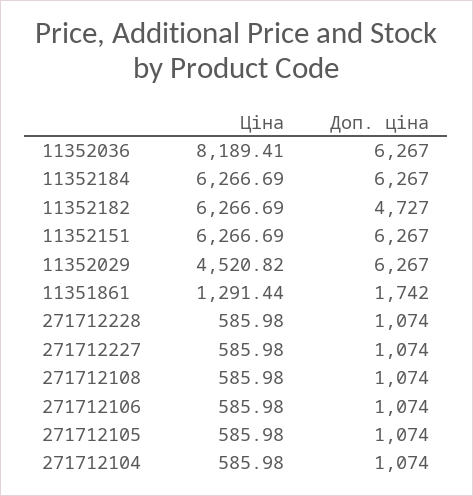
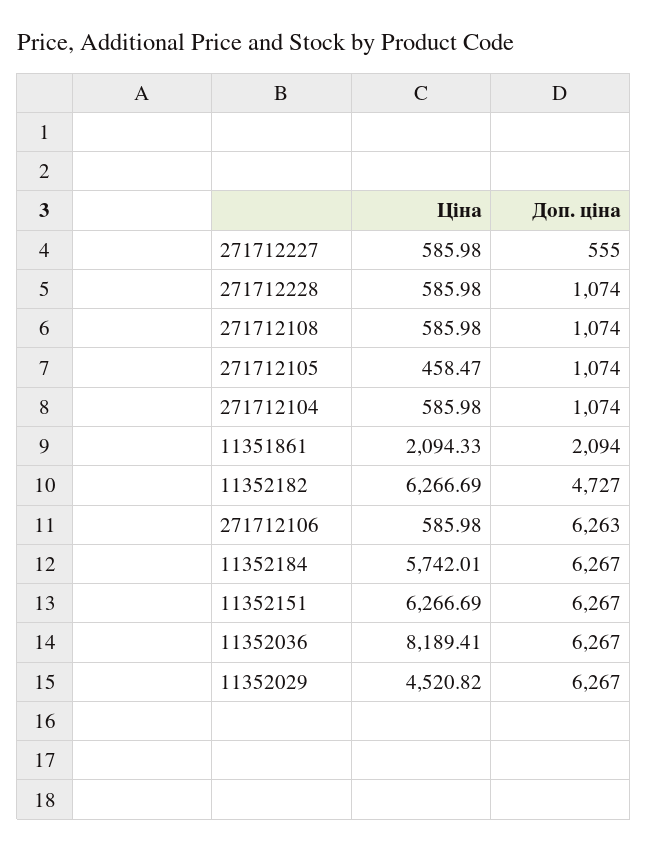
Ціна, 11352184: 6266.69 -> 5742.01
Ціна, 11351861: 1291.44 -> 2094.33
Доп. ціна, 11351861: 1742 -> 2094
Доп. ціна, 271712227: 1074 -> 555
Доп. ціна, 271712106: 1074 -> 6263
Ціна, 271712105: 585.98 -> 458.47

